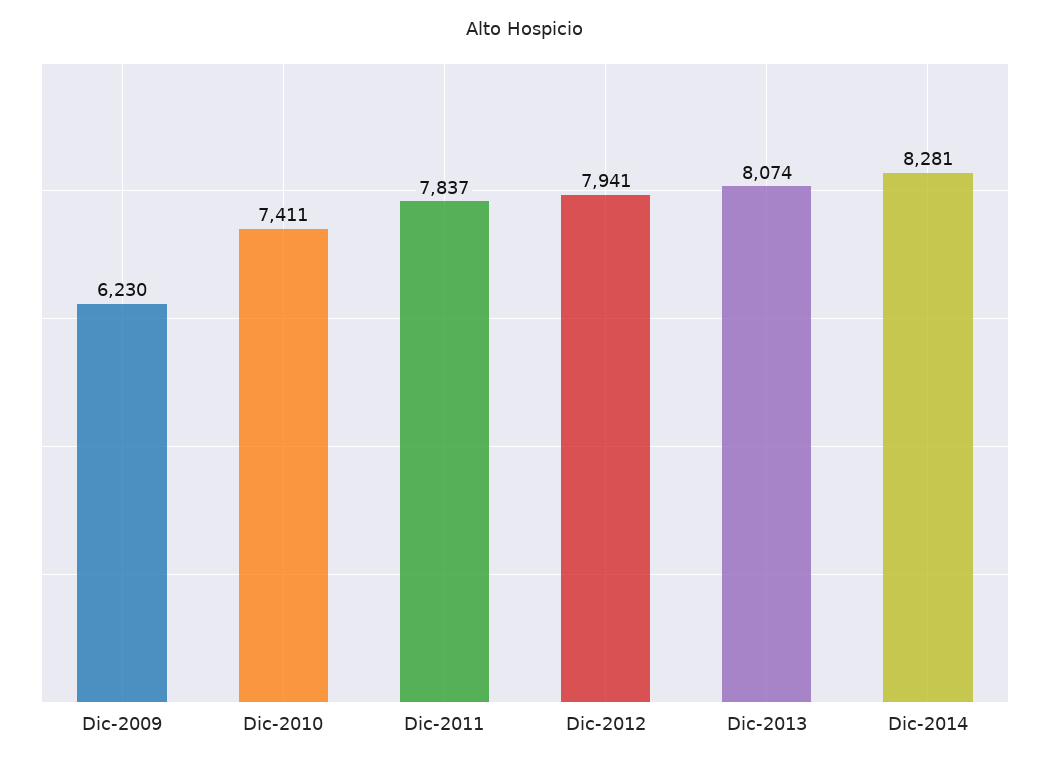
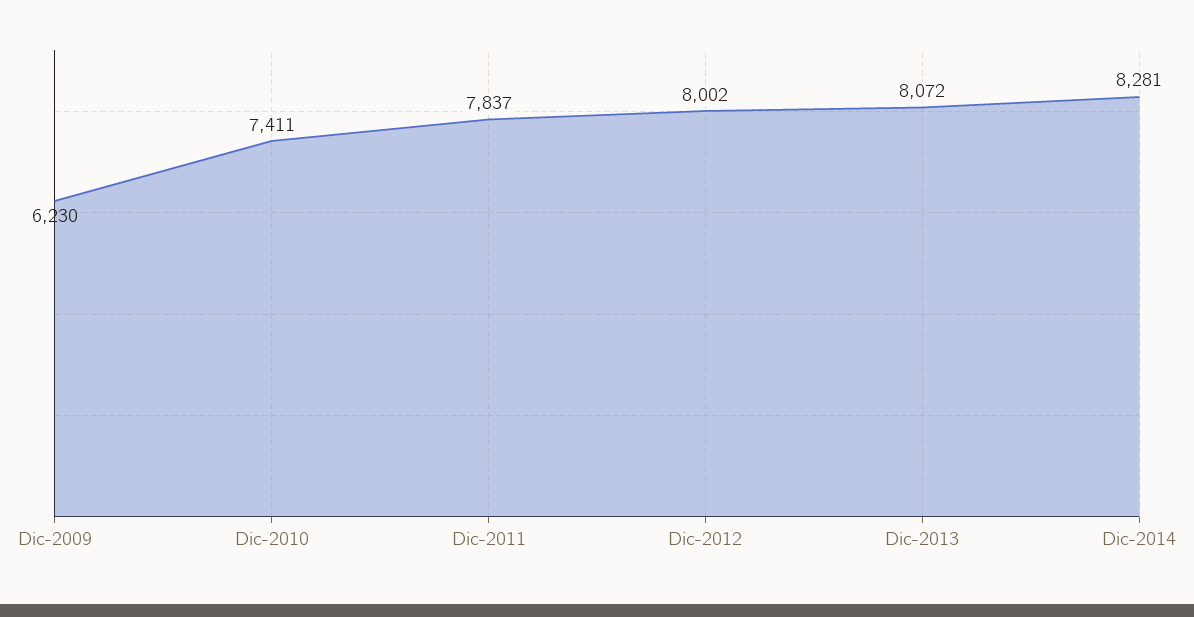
Dic-2012: 7941 -> 8002
Dic-2013: 8074 -> 8072

